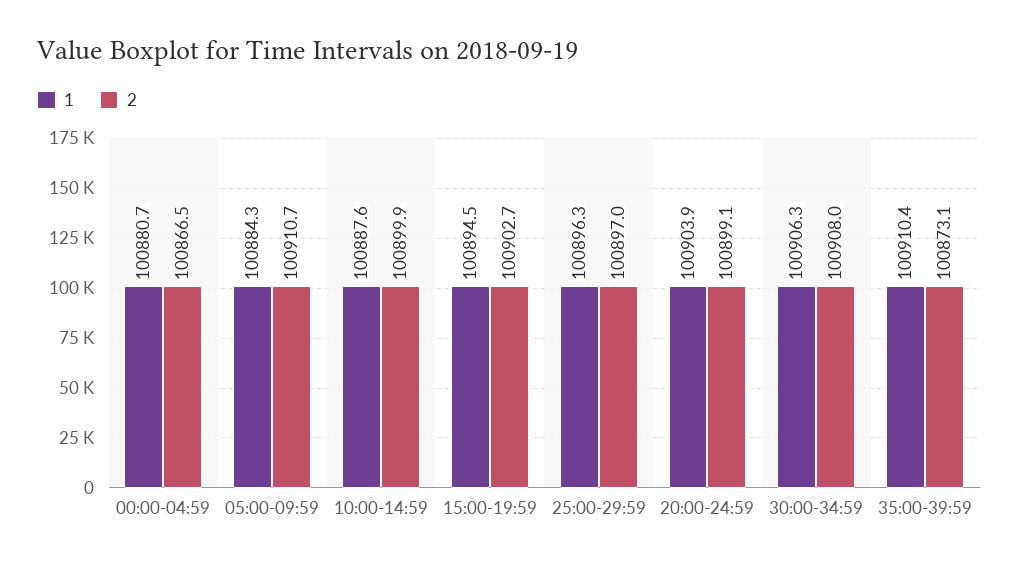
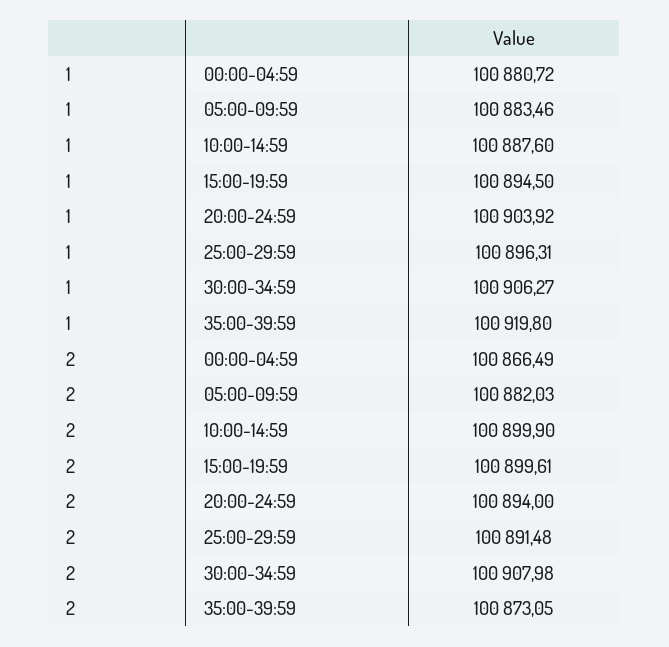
1, 05:00-09:59: 100884.3 -> 100883.46
2, 05:00-09:59: 100910.7 -> 100882.03
2, 15:00-19:59: 100902.7 -> 100899.61
2, 25:00-29:59: 100897 -> 100891.48
2, 20:00-24:59: 100899.1 -> 100894
1, 35:00-39:59: 100910.4 -> 100919.8

